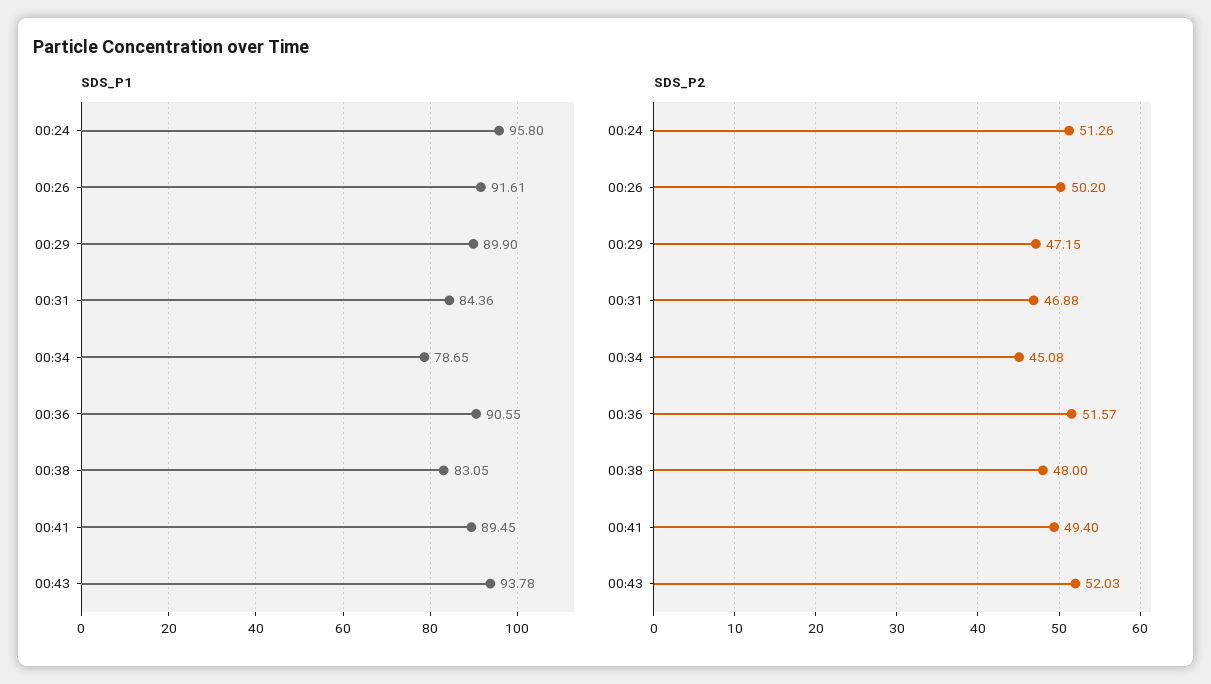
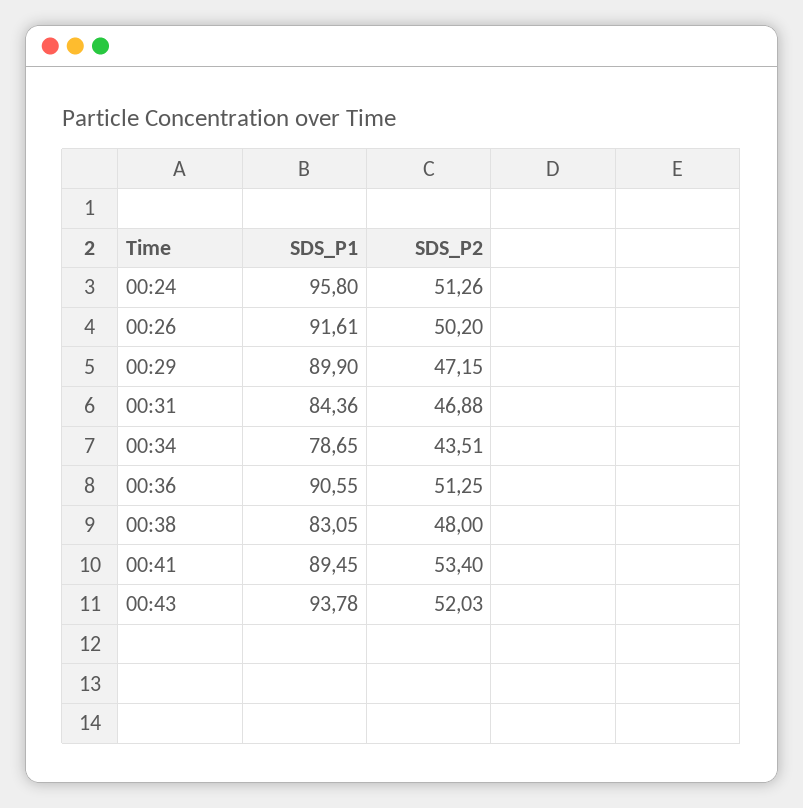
SDS_P2, 00:34: 45.08 -> 43.51
SDS_P2, 00:36: 51.57 -> 51.25
SDS_P2, 00:41: 49.4 -> 53.4

